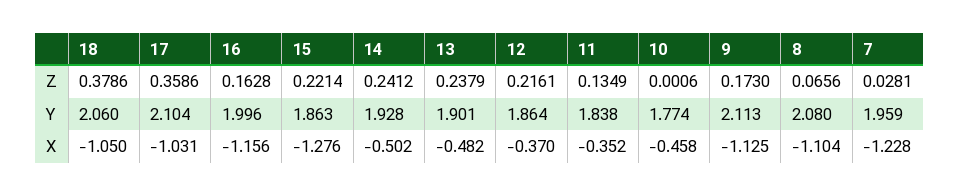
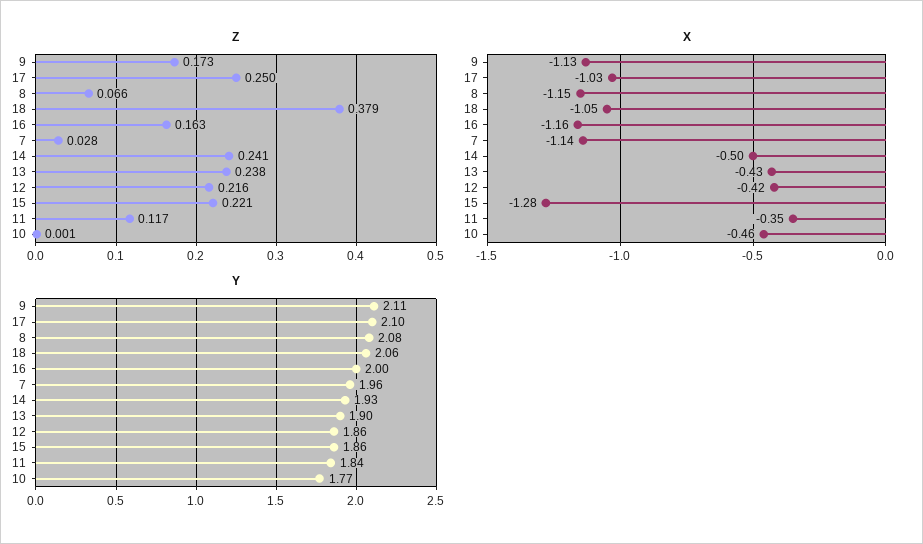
Z, 17: 0.3586 -> 0.25
Z, 11: 0.1349 -> 0.117
X, 13: -0.482 -> -0.43
X, 12: -0.37 -> -0.42
X, 8: -1.104 -> -1.15
X, 7: -1.228 -> -1.14

